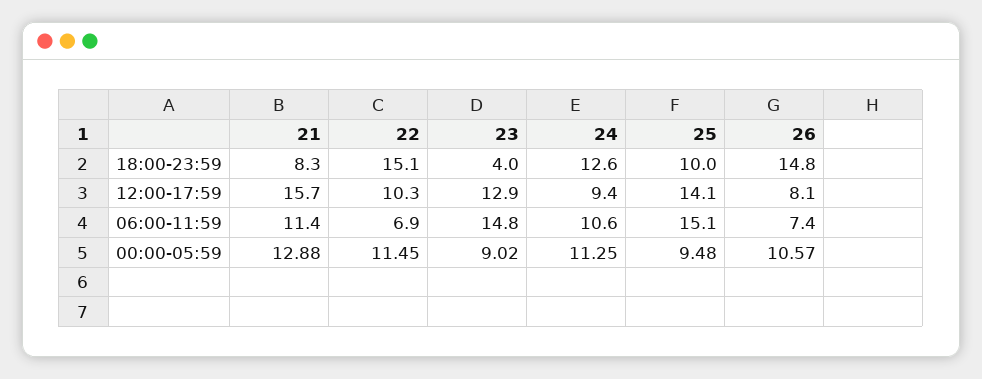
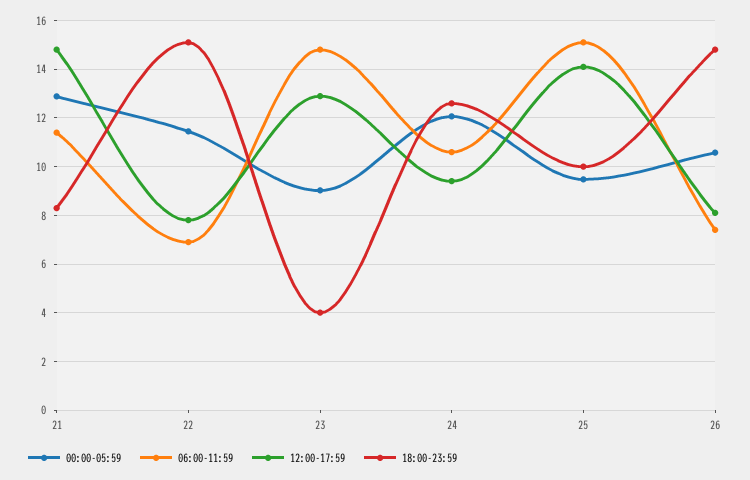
12:00-17:59, 21: 15.7 -> 14.75
12:00-17:59, 22: 10.3 -> 7.75
00:00-05:59, 24: 11.25 -> 12

